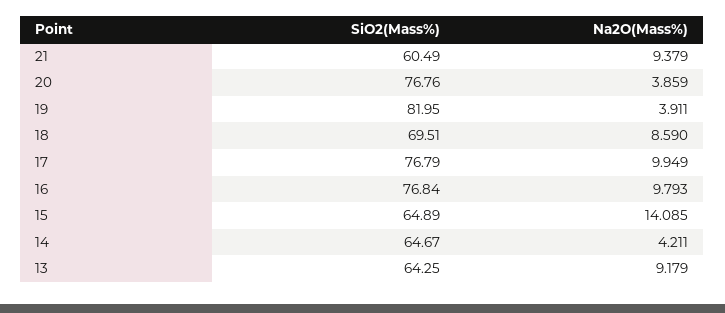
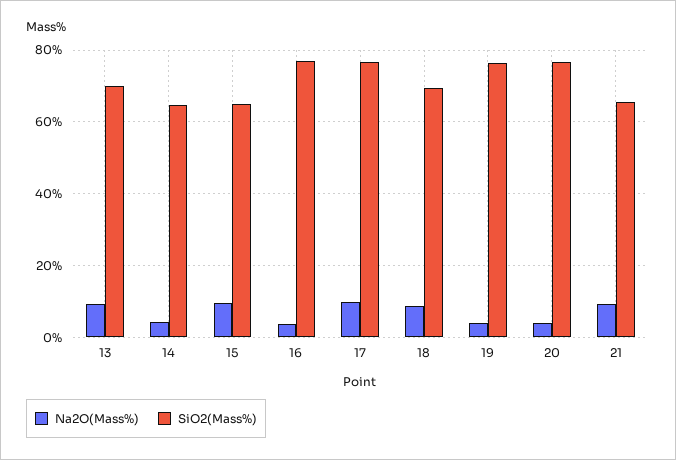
SiO2(Mass%), 21: 60.49 -> 66
SiO2(Mass%), 19: 81.95 -> 76
Na2O(Mass%), 16: 9.793 -> 4
Na2O(Mass%), 15: 14.085 -> 10
SiO2(Mass%), 13: 64.25 -> 70

